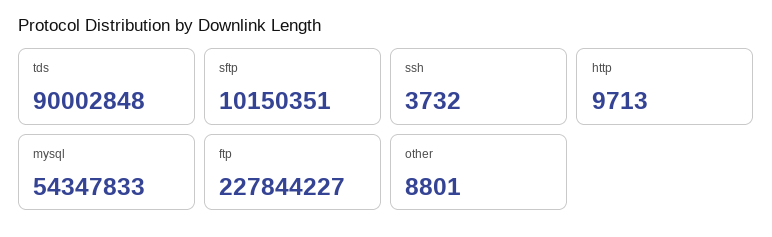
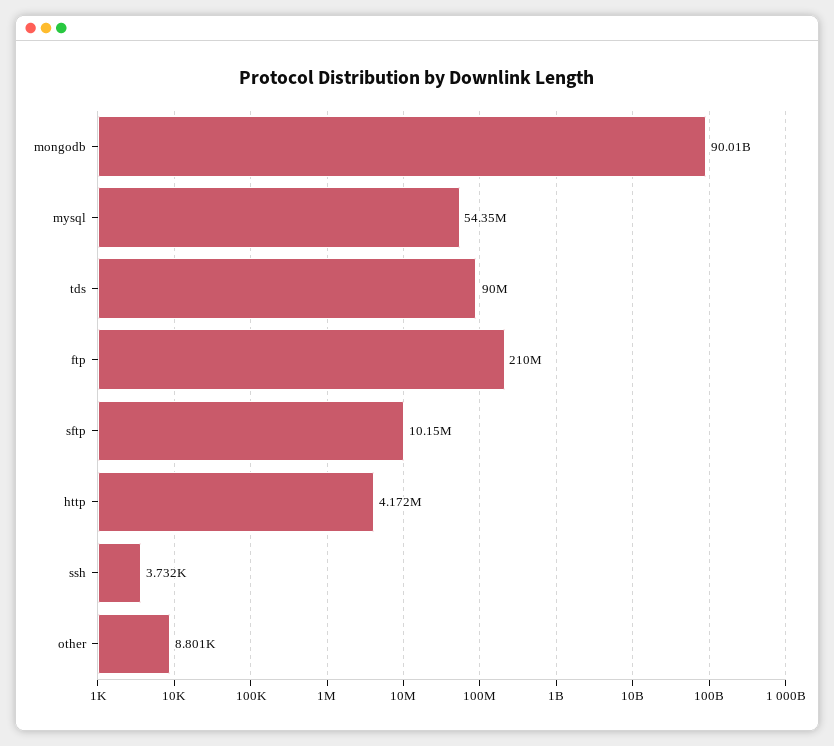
http: 9713 -> 4172000
ftp: 227844227 -> 210000000
mongodb: none -> 90010000000

